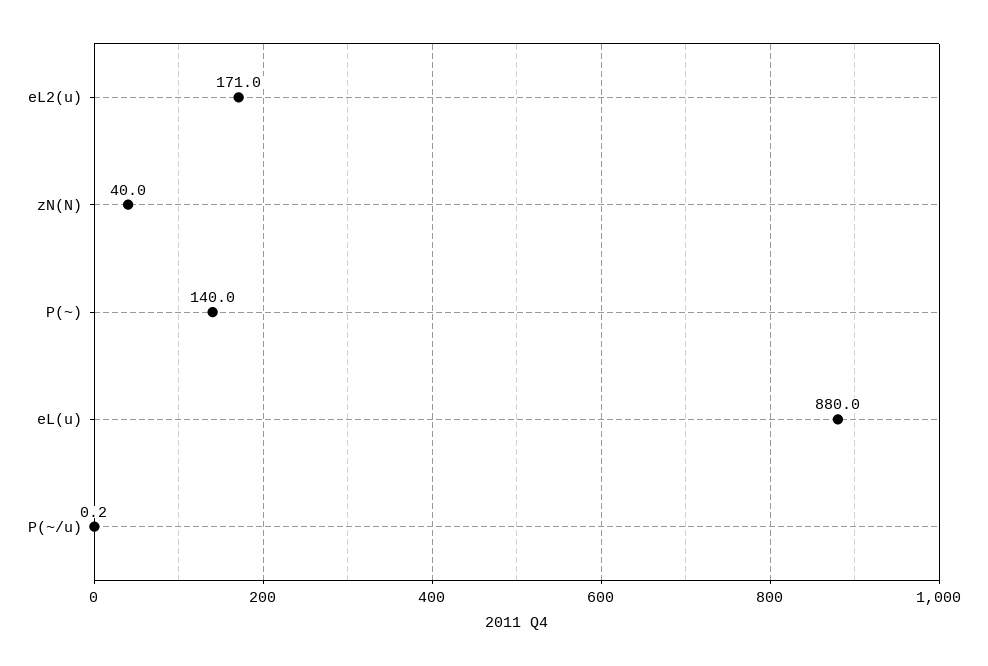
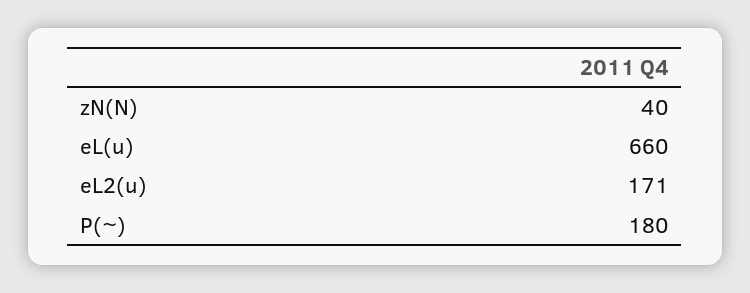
P(~): 140 -> 180
eL(u): 880 -> 660
P(~/u): 0.2 -> none

